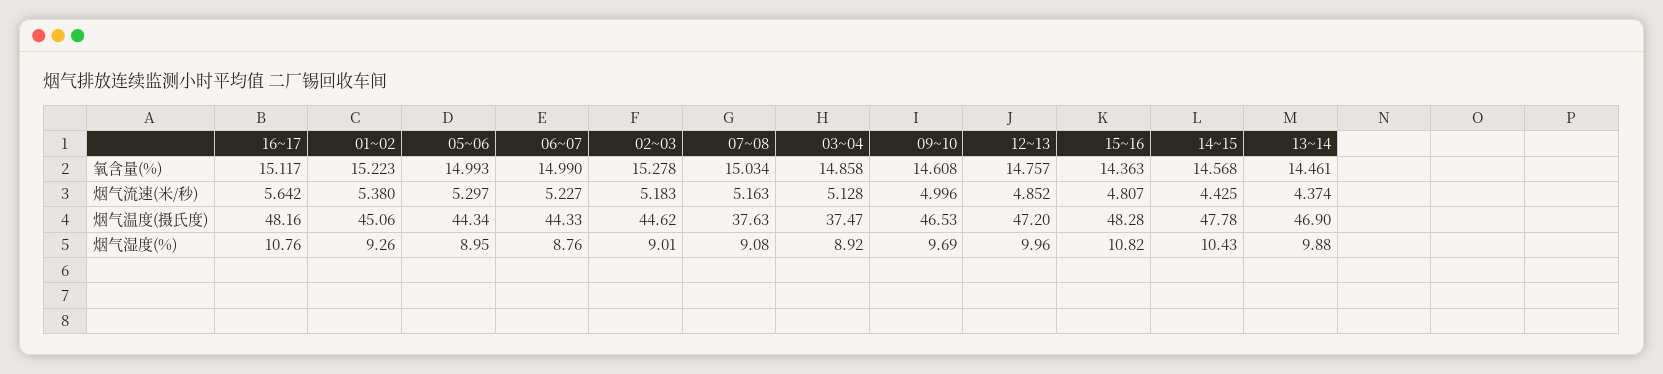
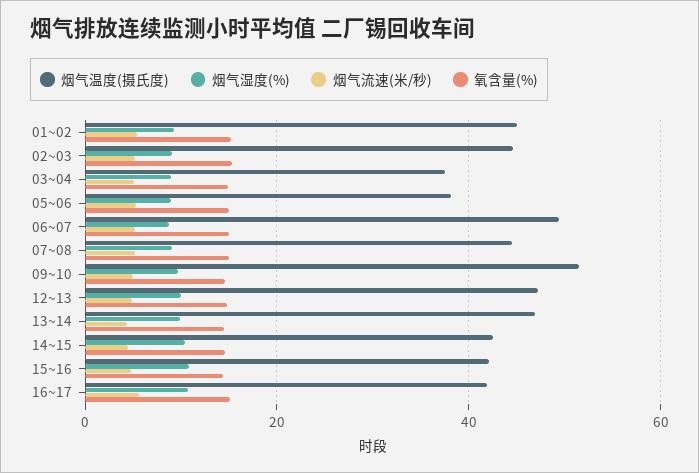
烟气温度(摄氏度), 16~17: 48.16 -> 42
烟气温度(摄氏度), 05~06: 44.34 -> 38
烟气温度(摄氏度), 06~07: 44.33 -> 50
烟气温度(摄氏度), 07~08: 37.63 -> 44
烟气温度(摄氏度), 09~10: 46.53 -> 52
烟气温度(摄氏度), 15~16: 48.28 -> 42
烟气温度(摄氏度), 14~15: 47.78 -> 42

